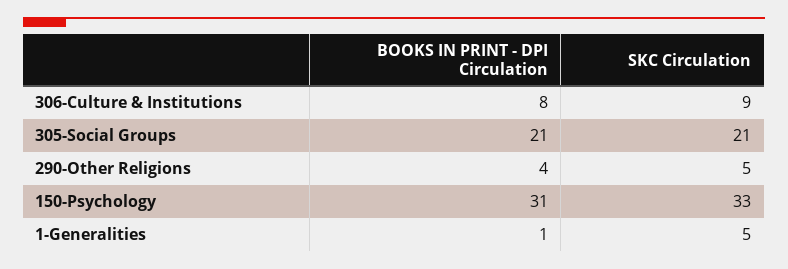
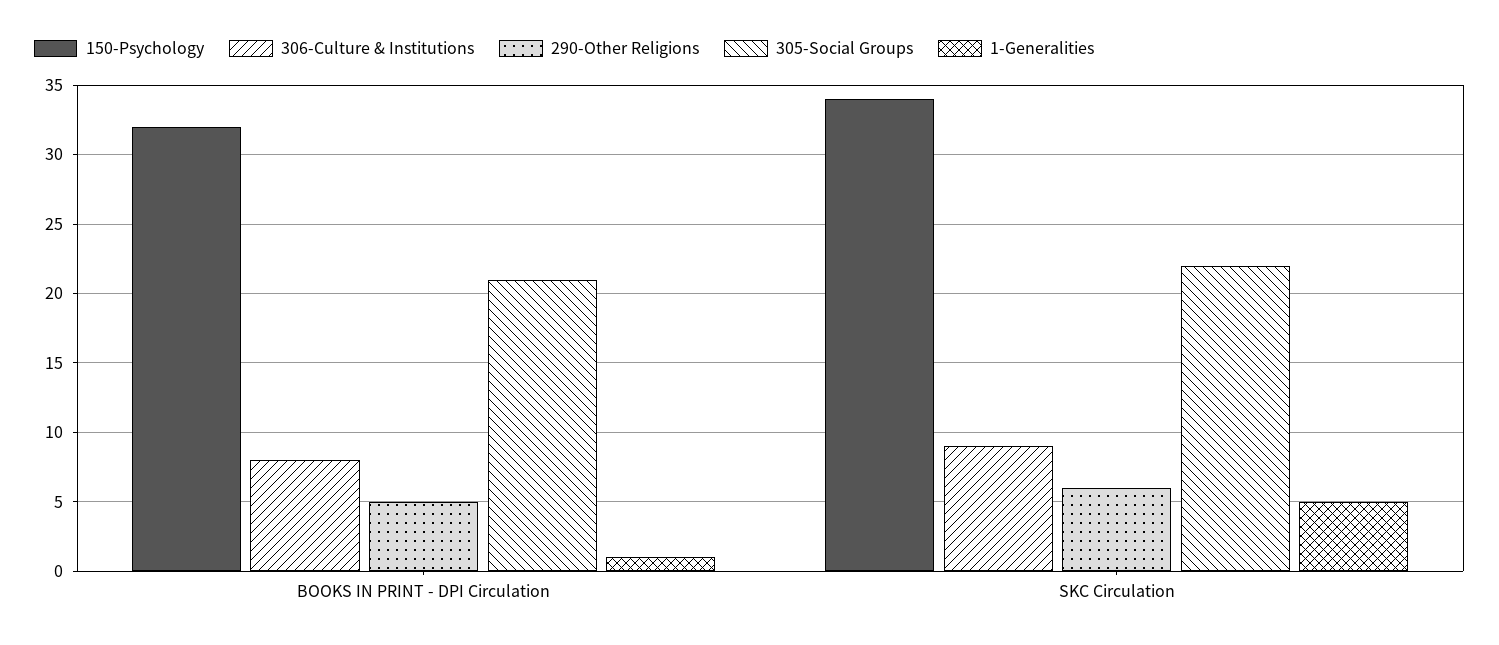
305-Social Groups, SKC Circulation: 21 -> 22
290-Other Religions, BOOKS IN PRINT - DPI Circulation: 4 -> 5
290-Other Religions, SKC Circulation: 5 -> 6
150-Psychology, BOOKS IN PRINT - DPI Circulation: 31 -> 32
150-Psychology, SKC Circulation: 33 -> 34

